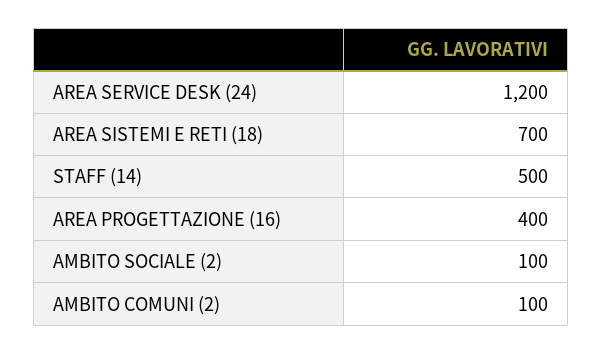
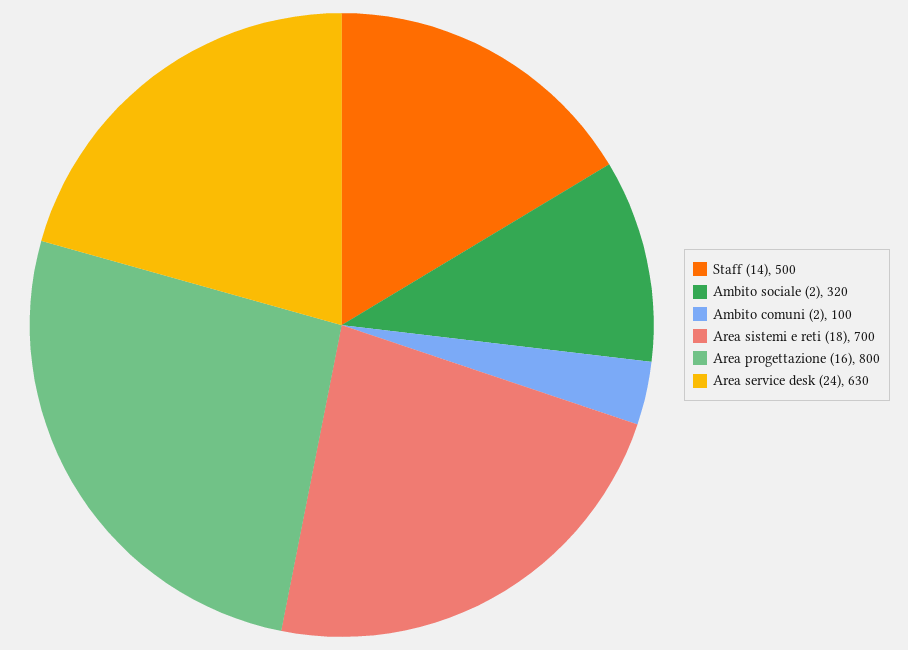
AREA SERVICE DESK (24): 1200 -> 630
AREA PROGETTAZIONE (16): 400 -> 800
AMBITO SOCIALE (2): 100 -> 320

